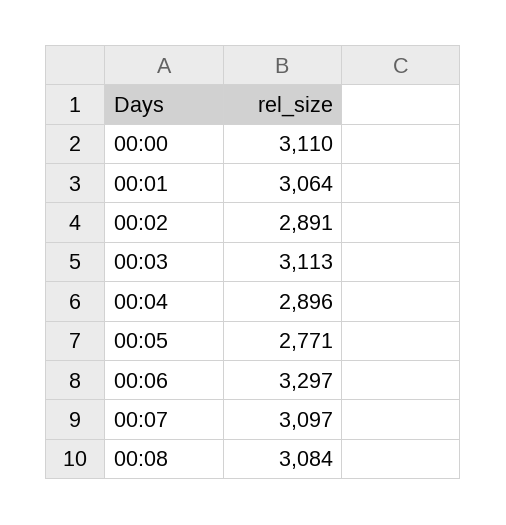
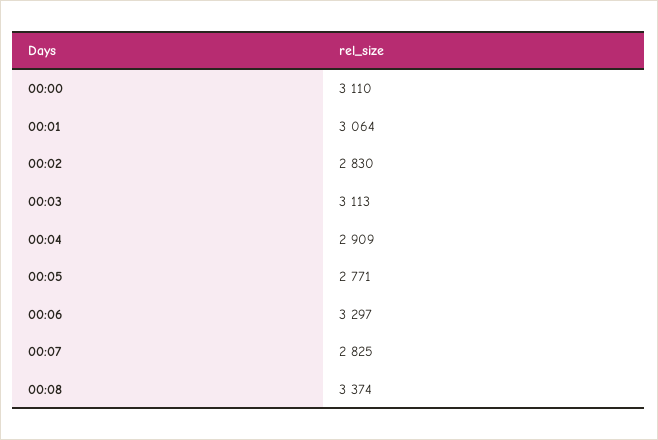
00:02: 2891 -> 2830
00:04: 2896 -> 2909
00:07: 3097 -> 2825
00:08: 3084 -> 3374

